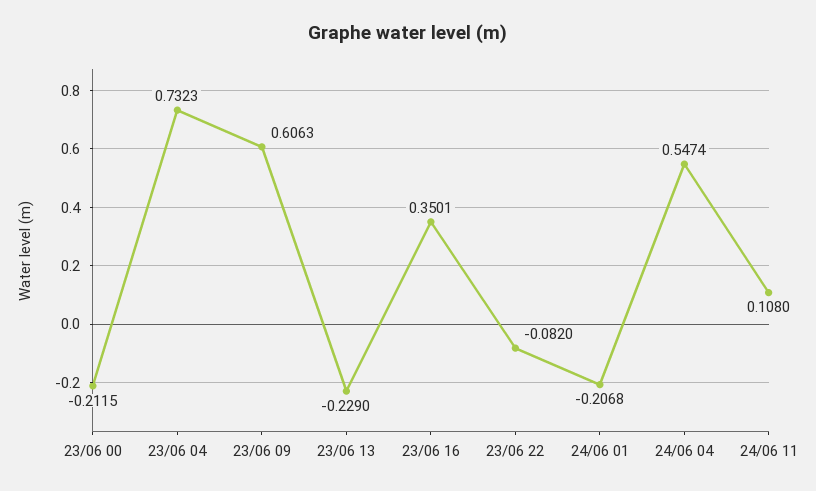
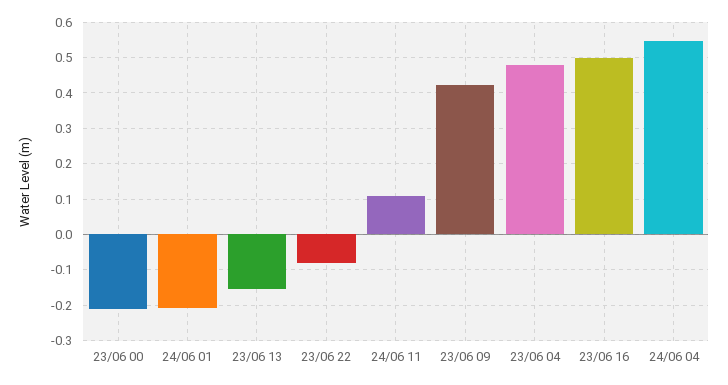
23/06 04: 0.7323 -> 0.48
23/06 09: 0.6063 -> 0.42
23/06 13: -0.229 -> -0.16
23/06 16: 0.3501 -> 0.5

